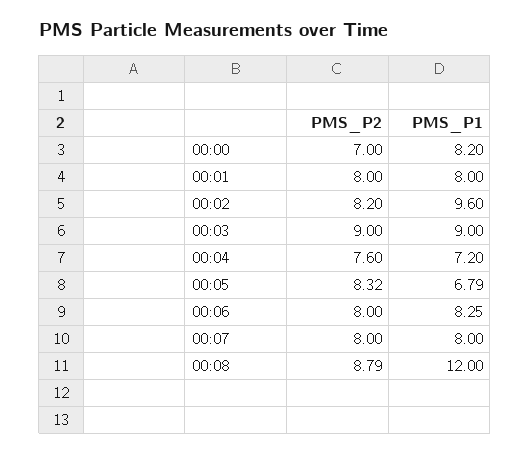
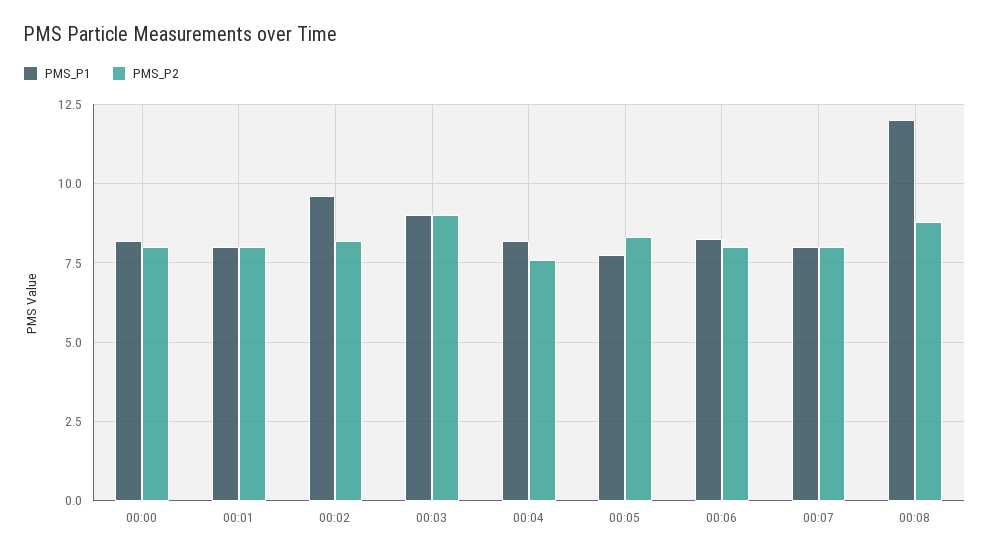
PMS_P2, 00:00: 7 -> 8
PMS_P1, 00:04: 7.2 -> 8.25
PMS_P1, 00:05: 6.79 -> 7.75

